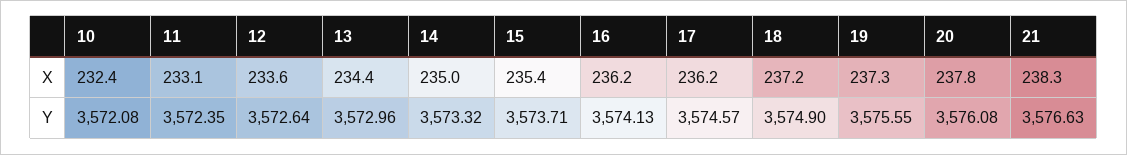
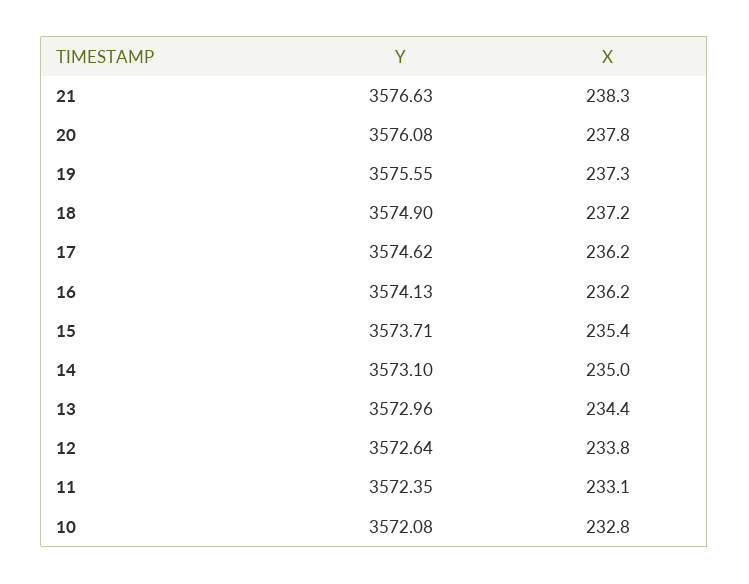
10, X: 232.4 -> 232.8
12, X: 233.6 -> 233.8
14, Y: 3573.32 -> 3573.1
17, Y: 3574.57 -> 3574.62

